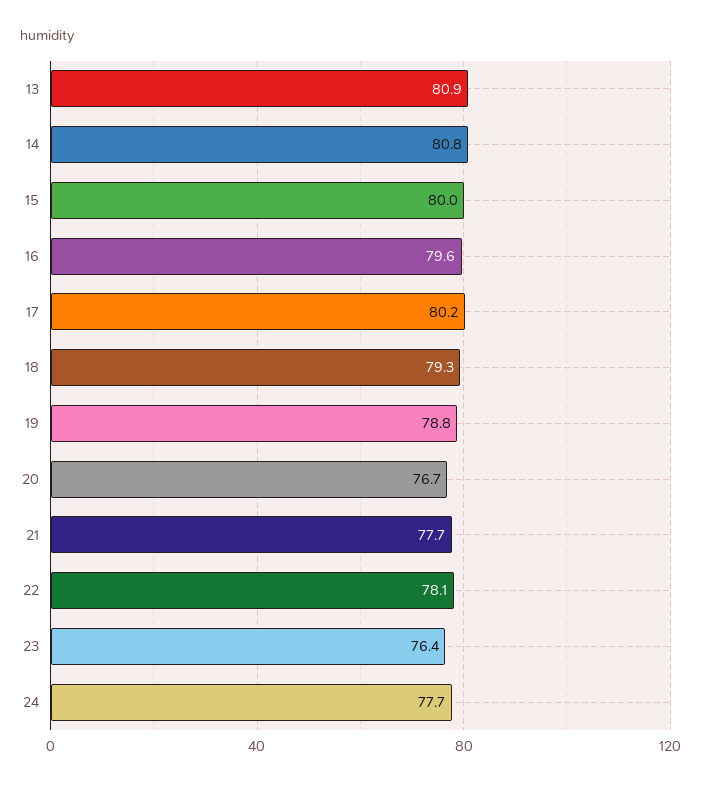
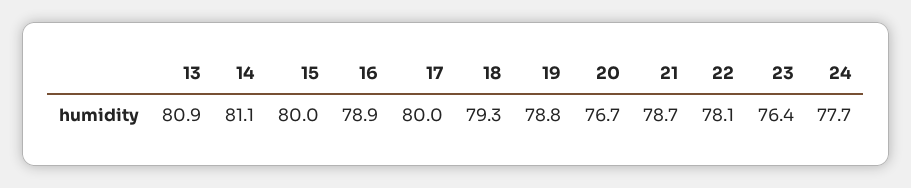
14: 80.8 -> 81.1
16: 79.6 -> 78.9
17: 80.2 -> 80
21: 77.7 -> 78.7

